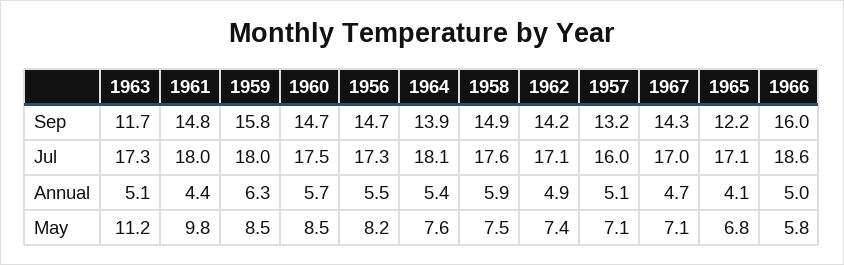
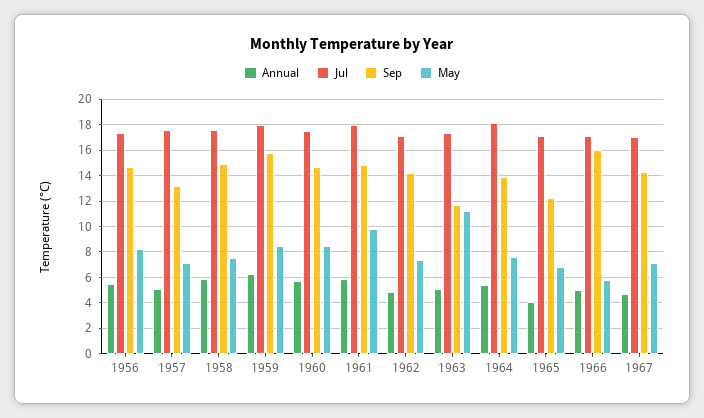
Jul, 1957: 16 -> 17.5
Jul, 1966: 18.6 -> 17
Annual, 1961: 4.4 -> 6

